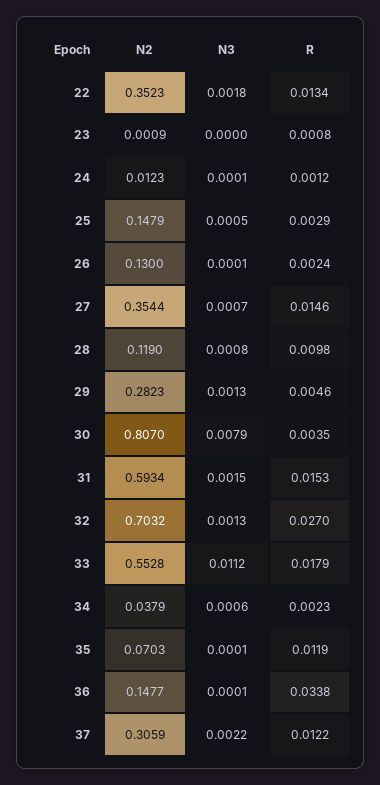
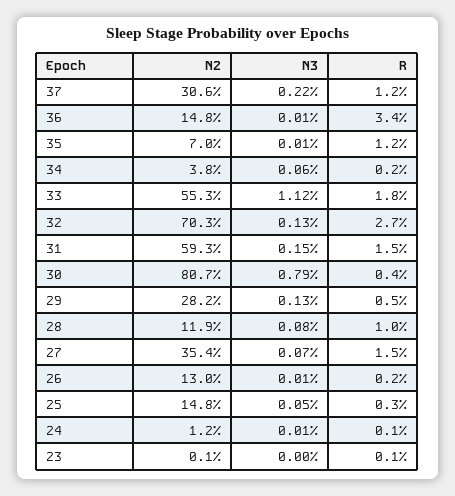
N2, 22: 0.3523 -> none
N3, 22: 0.0018 -> none
R, 22: 0.0134 -> none

